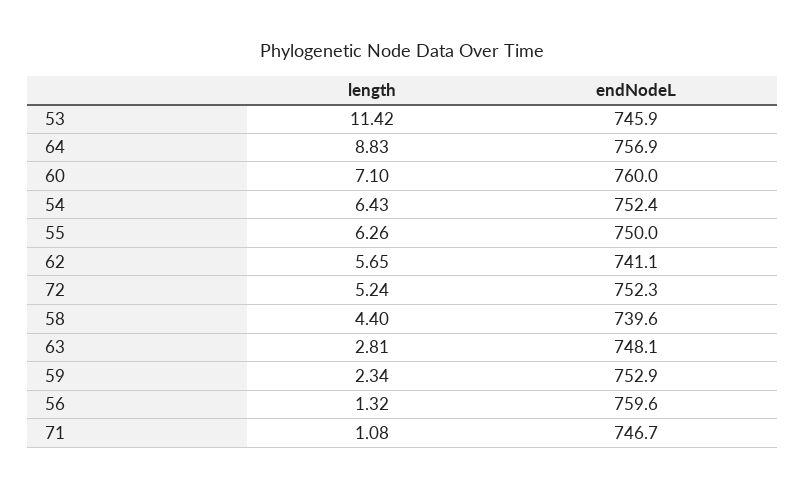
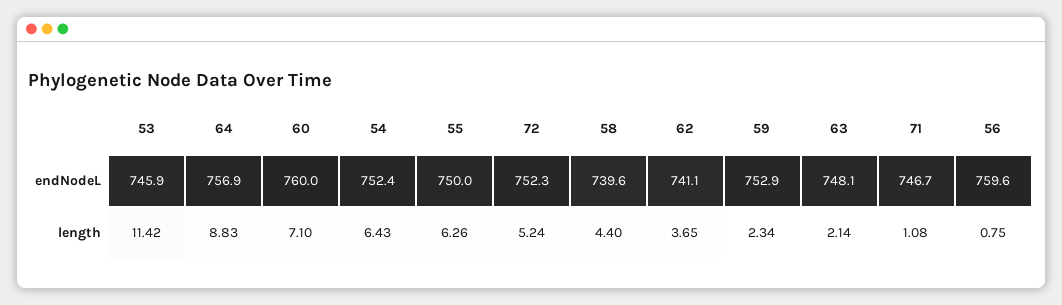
length, 62: 5.65 -> 3.65
length, 63: 2.81 -> 2.14
length, 56: 1.32 -> 0.75

